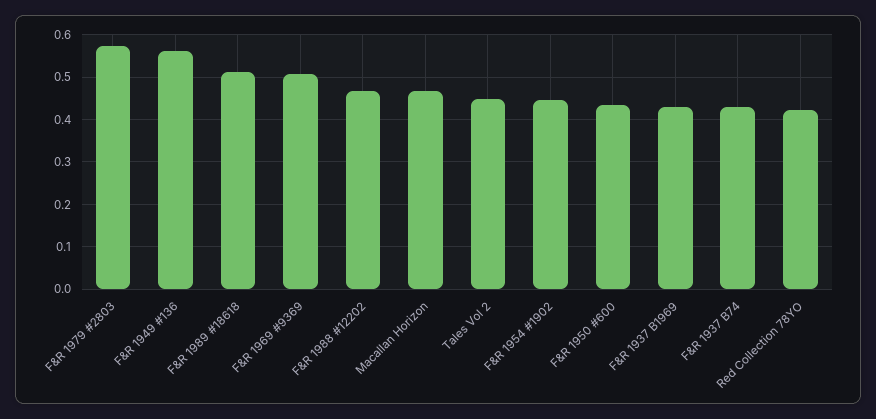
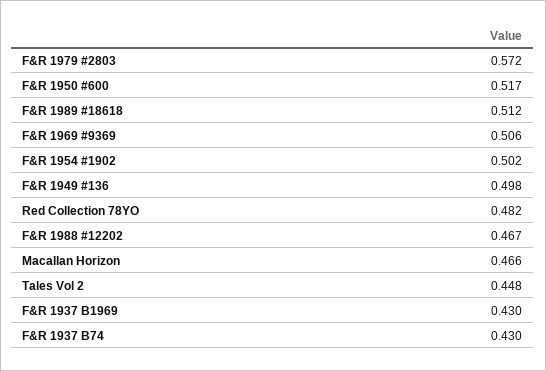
F&R 1949 #136: 0.56 -> 0.498
F&R 1954 #1902: 0.44 -> 0.502
F&R 1950 #600: 0.44 -> 0.517
Red Collection 78YO: 0.42 -> 0.482

